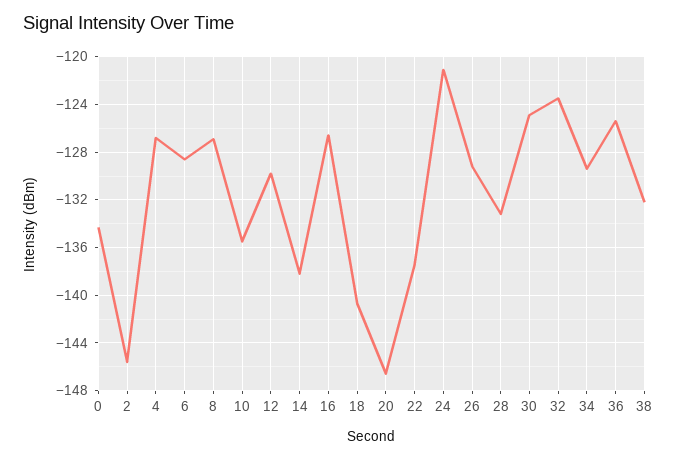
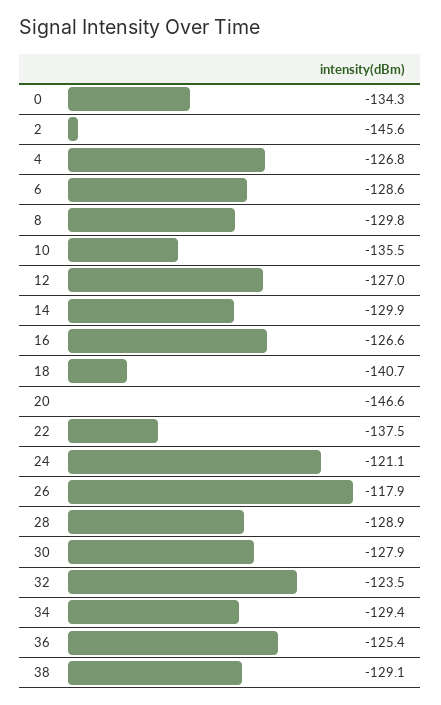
8: -127 -> -129.8
12: -130 -> -127
14: -138 -> -129.9
26: -129 -> -117.9
28: -133 -> -128.9
30: -125 -> -127.9
38: -132 -> -129.1

